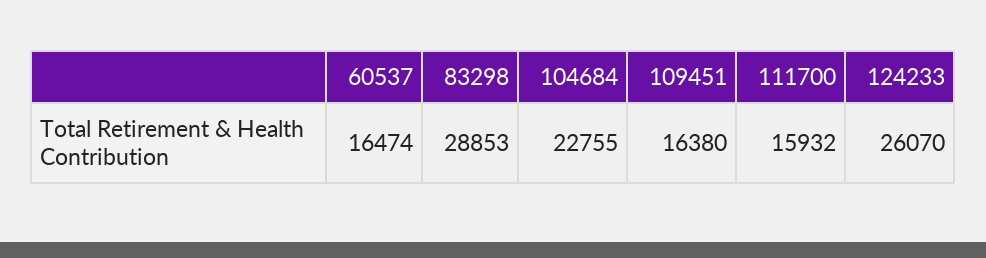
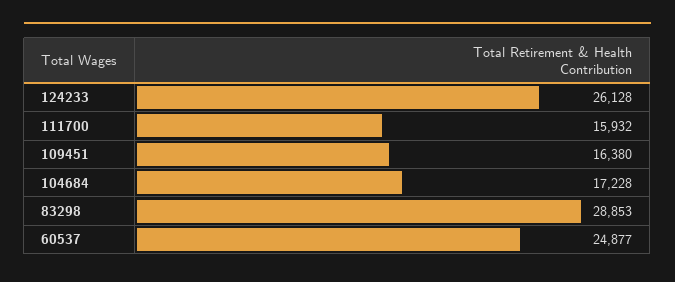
60537: 16474 -> 24877
104684: 22755 -> 17228
124233: 26070 -> 26128

